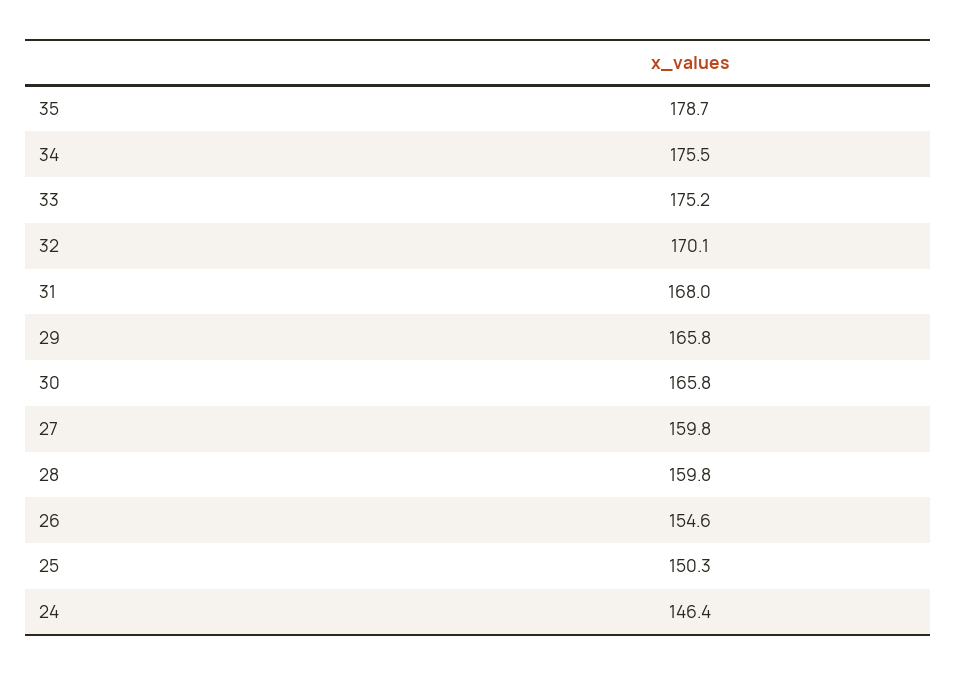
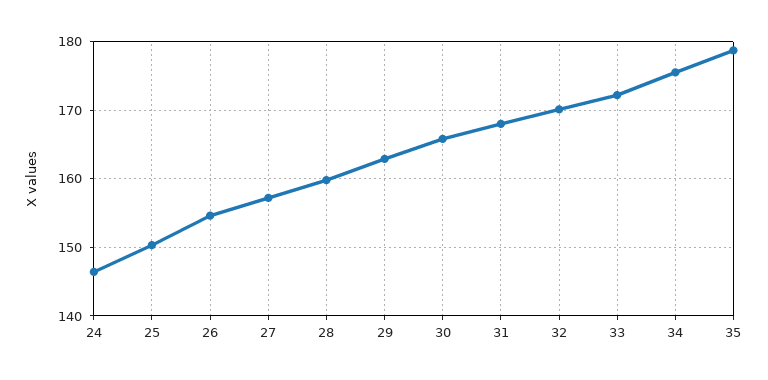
33: 175.2 -> 172
29: 165.8 -> 163
27: 159.8 -> 157

